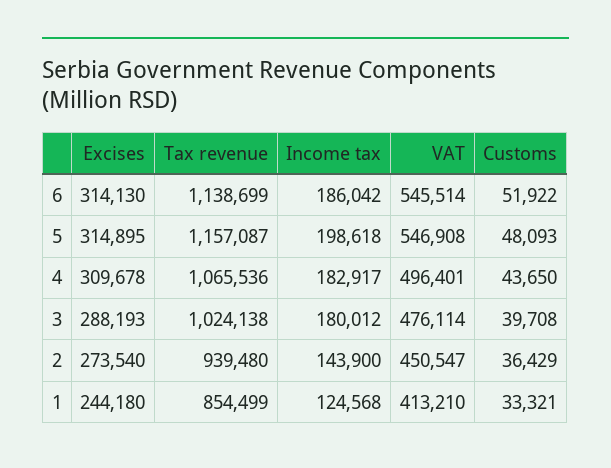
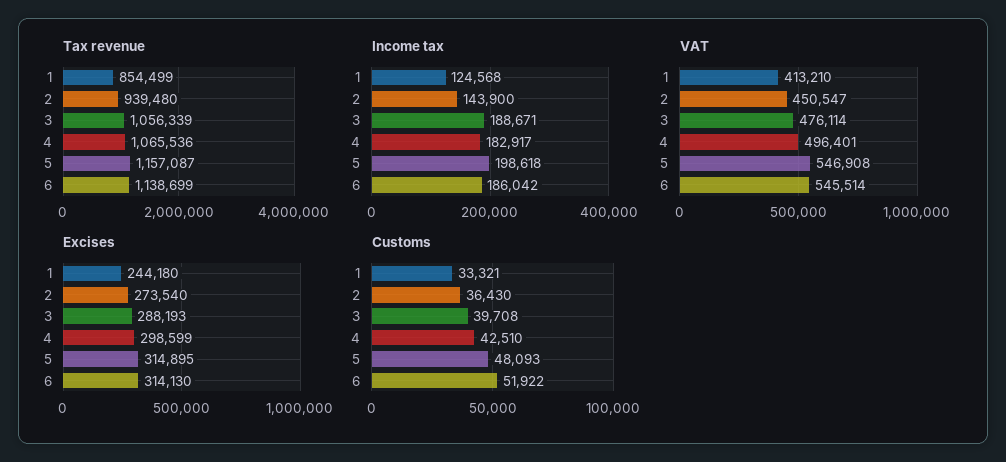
Excises, 4: 309678 -> 298599
Customs, 4: 43650 -> 42510
Tax revenue, 3: 1024138 -> 1056339
Income tax, 3: 180012 -> 188671
Customs, 2: 36429 -> 36430

